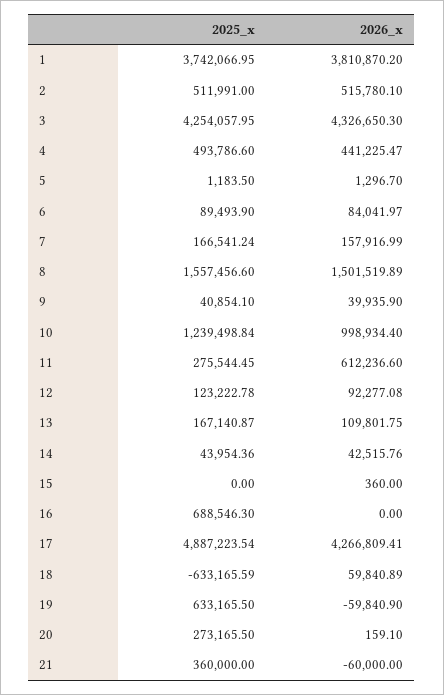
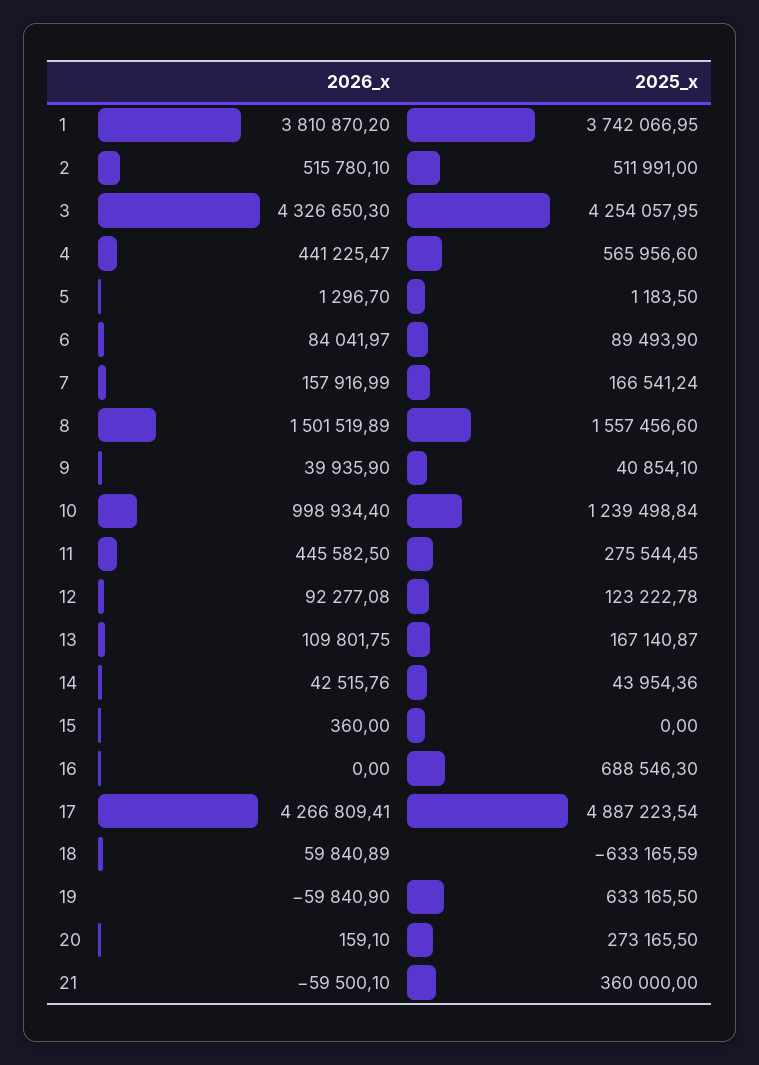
2025_x, 4: 493786.6 -> 565956.6
2026_x, 11: 612236.6 -> 445582.5
2026_x, 21: -60000 -> -59500.1

